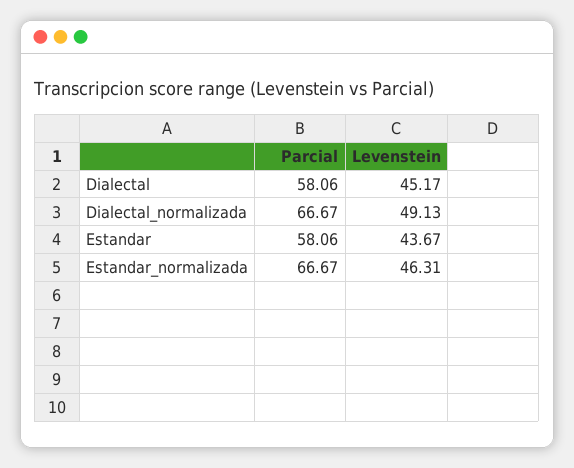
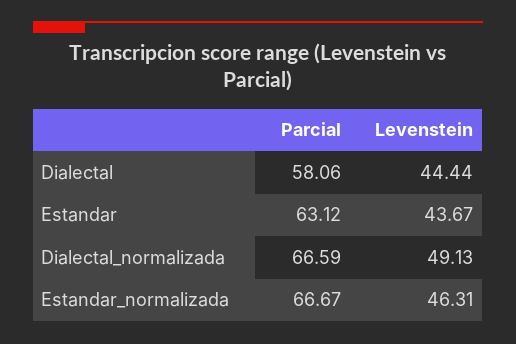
Levenstein, Dialectal: 45.17 -> 44.44
Parcial, Dialectal_normalizada: 66.67 -> 66.59
Parcial, Estandar: 58.06 -> 63.12

